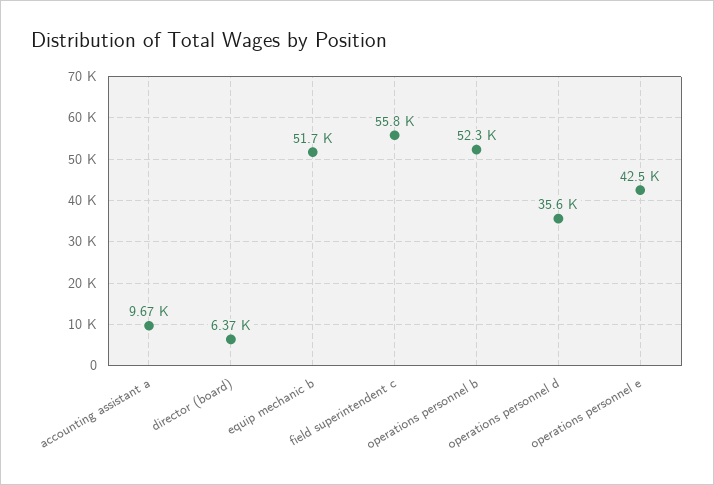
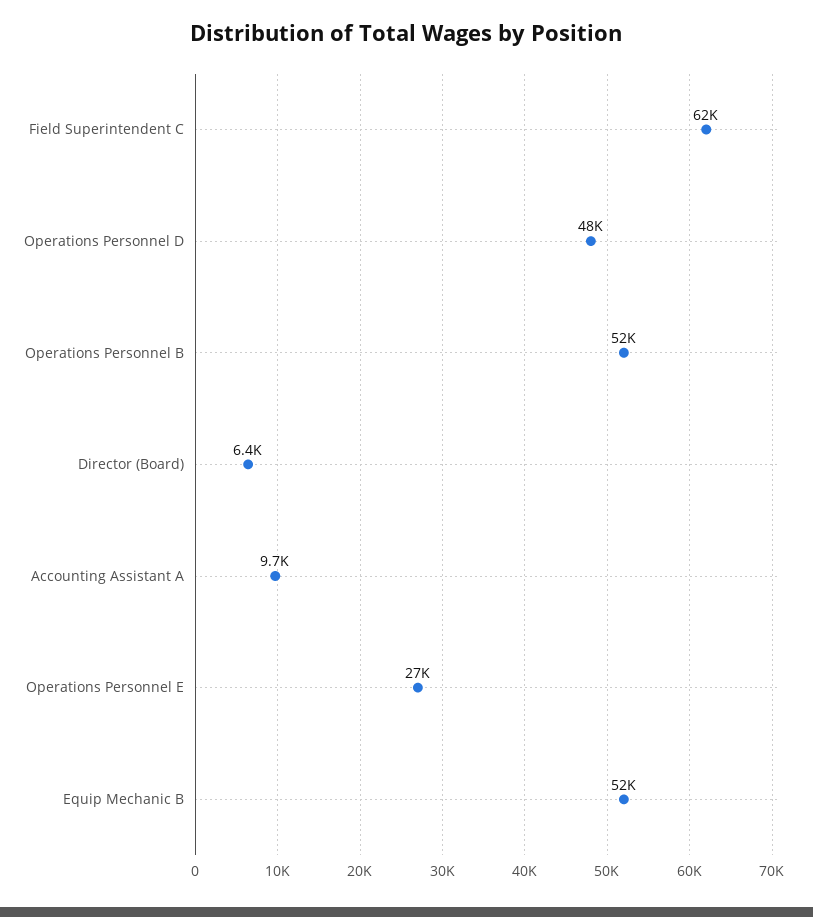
field superintendent c: 55800 -> 62000
operations personnel d: 35600 -> 48000
operations personnel e: 42500 -> 27000

